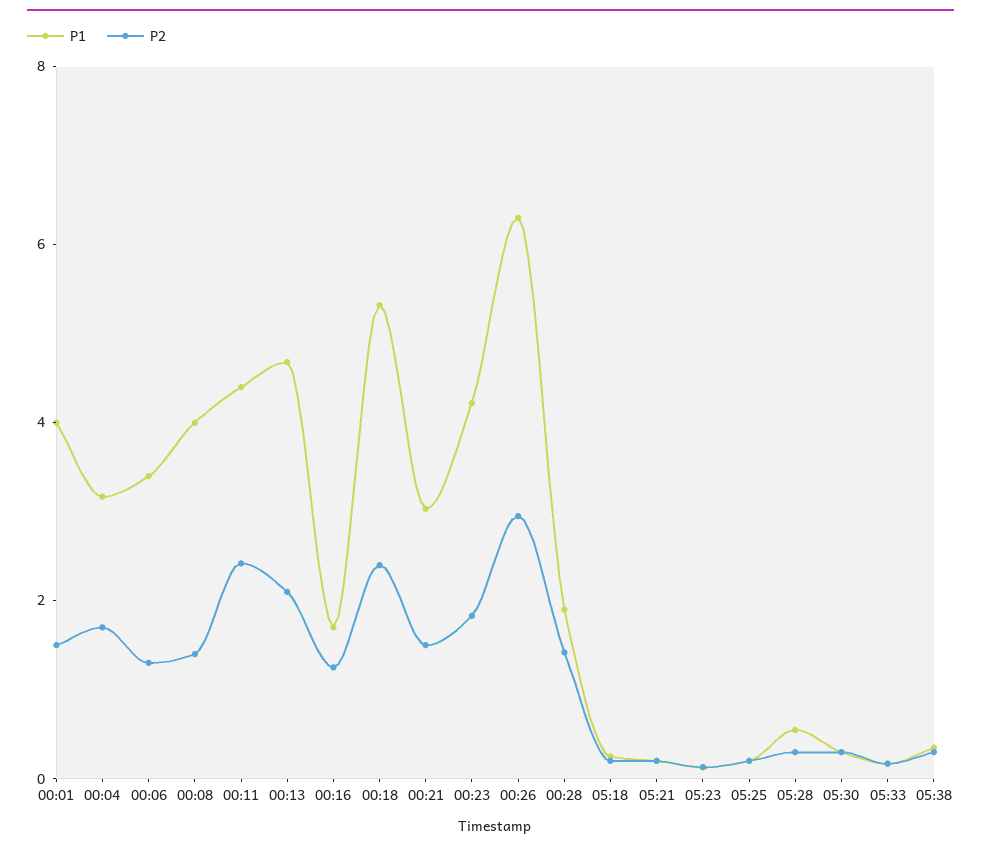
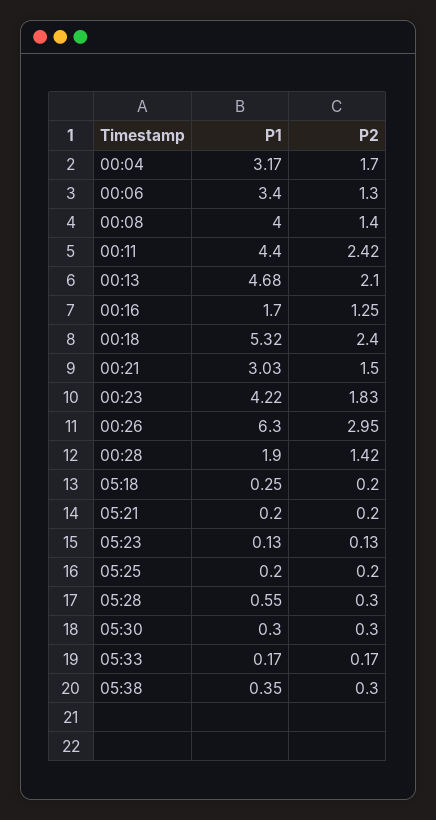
P1, 00:01: 4 -> none
P2, 00:01: 1.5 -> none

